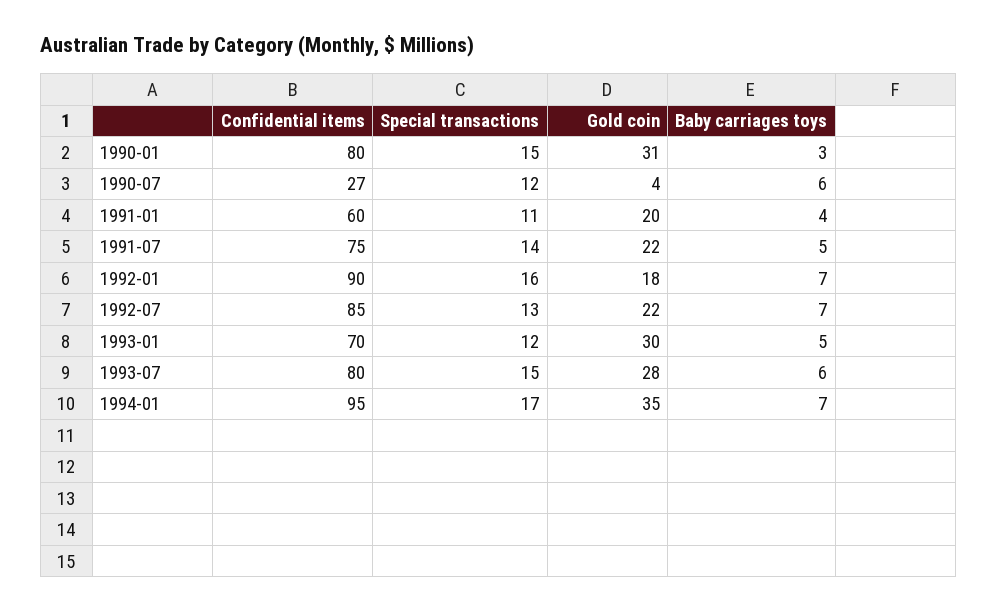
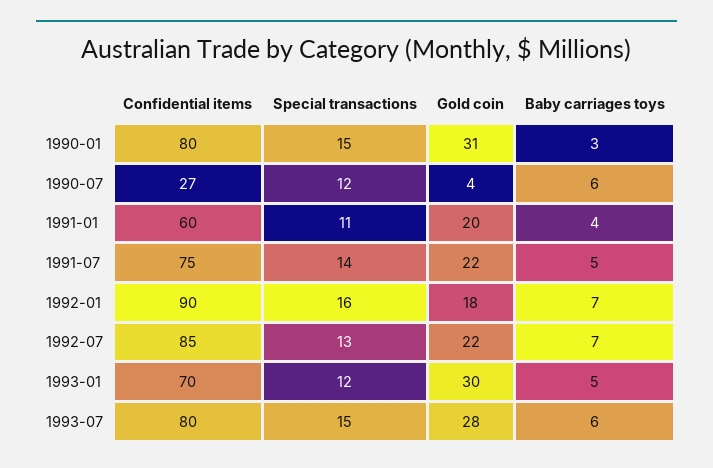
Confidential items, 1994-01: 95 -> none
Special transactions, 1994-01: 17 -> none
Gold coin, 1994-01: 35 -> none
Baby carriages toys, 1994-01: 7 -> none

